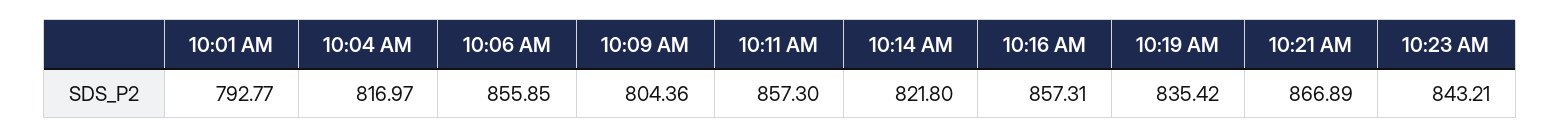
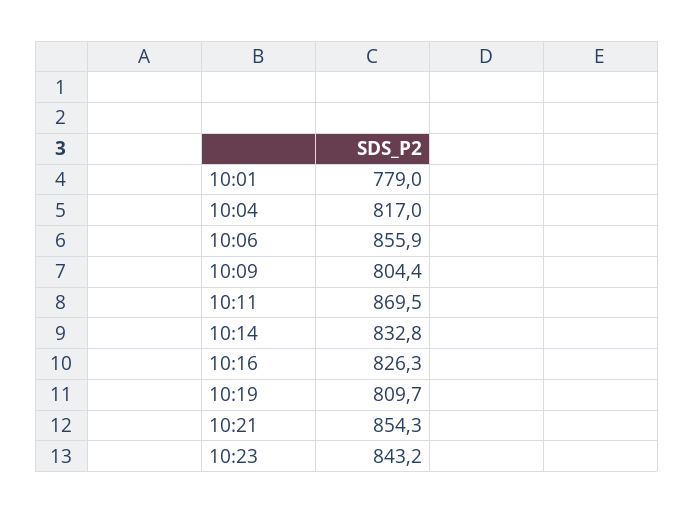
10:01 AM: 792.77 -> 779
10:11 AM: 857.3 -> 869.5
10:14 AM: 821.8 -> 832.8
10:16 AM: 857.31 -> 826.3
10:19 AM: 835.42 -> 809.7
10:21 AM: 866.89 -> 854.3

